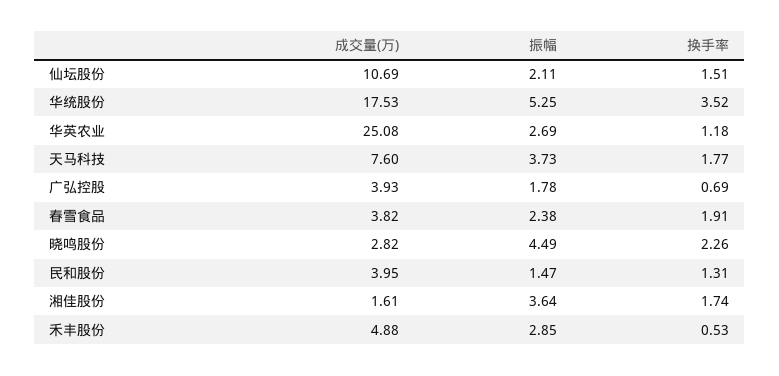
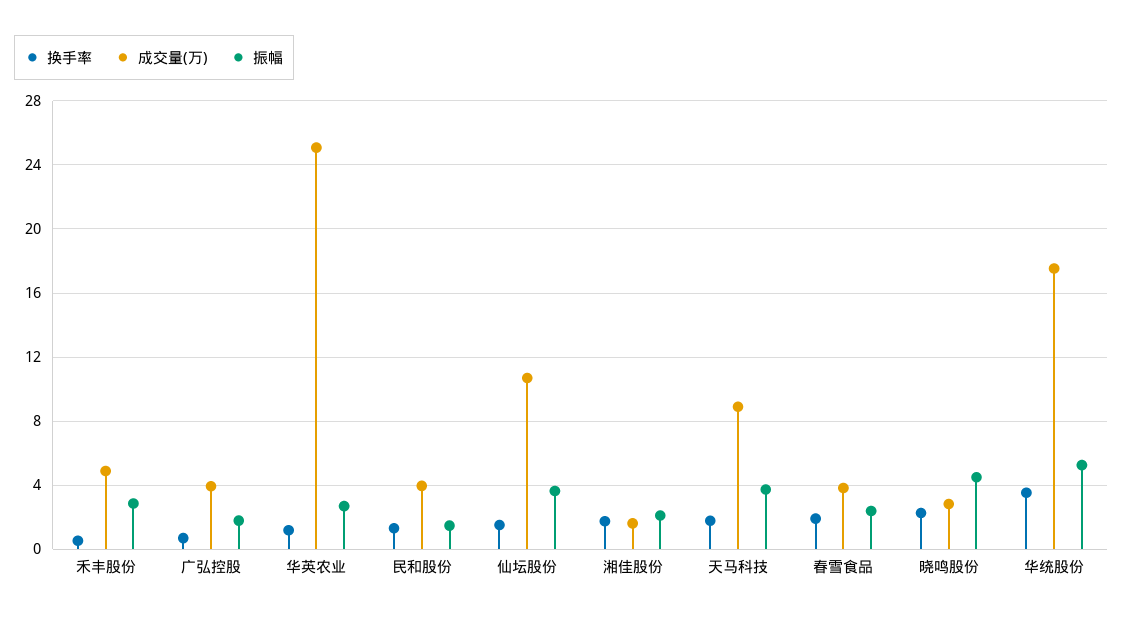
振幅, 仙坛股份: 2.11 -> 3.5
成交量(万), 天马科技: 7.6 -> 9
振幅, 湘佳股份: 3.64 -> 2

